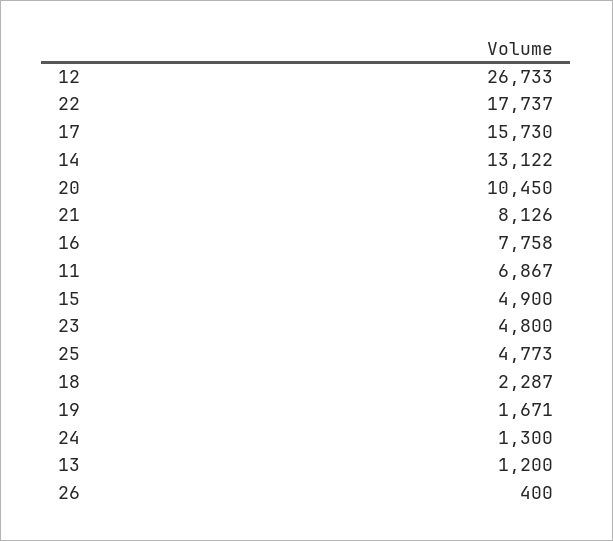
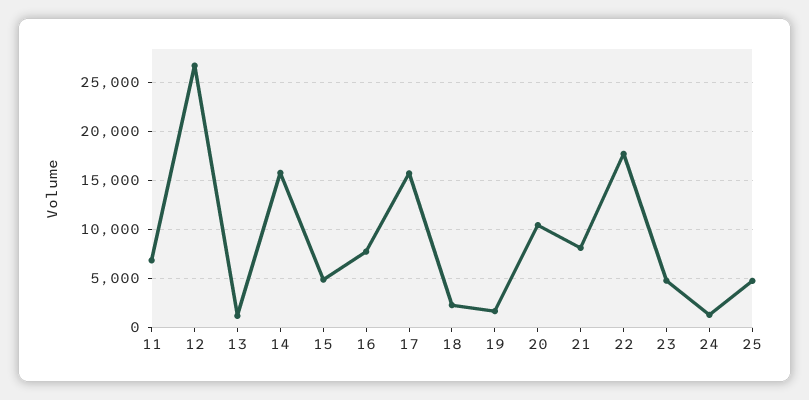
14: 13122 -> 16000
26: 400 -> none

